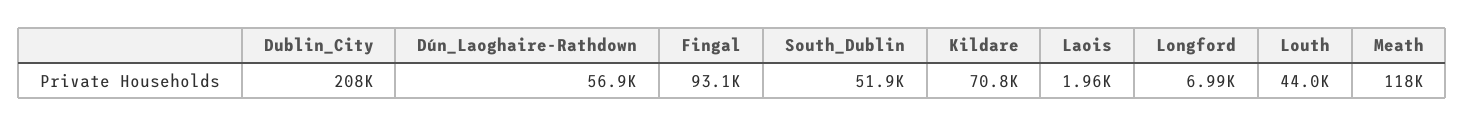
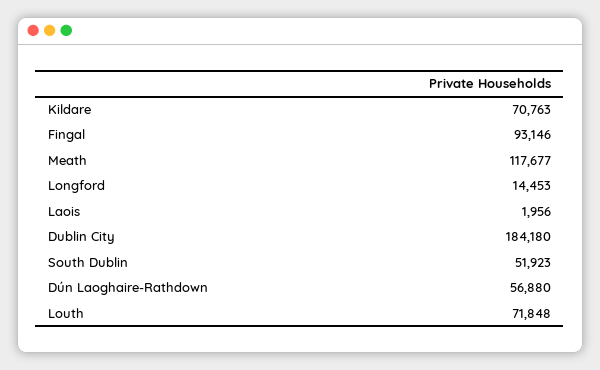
Dublin_City: 208000 -> 184180
Longford: 6990 -> 14453
Louth: 44000 -> 71848

